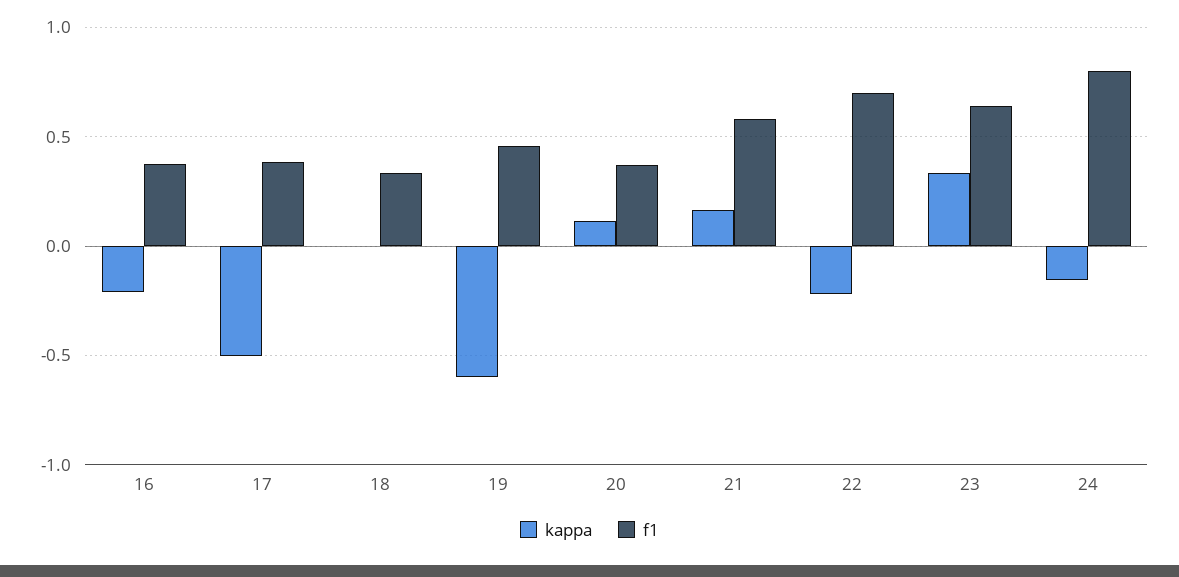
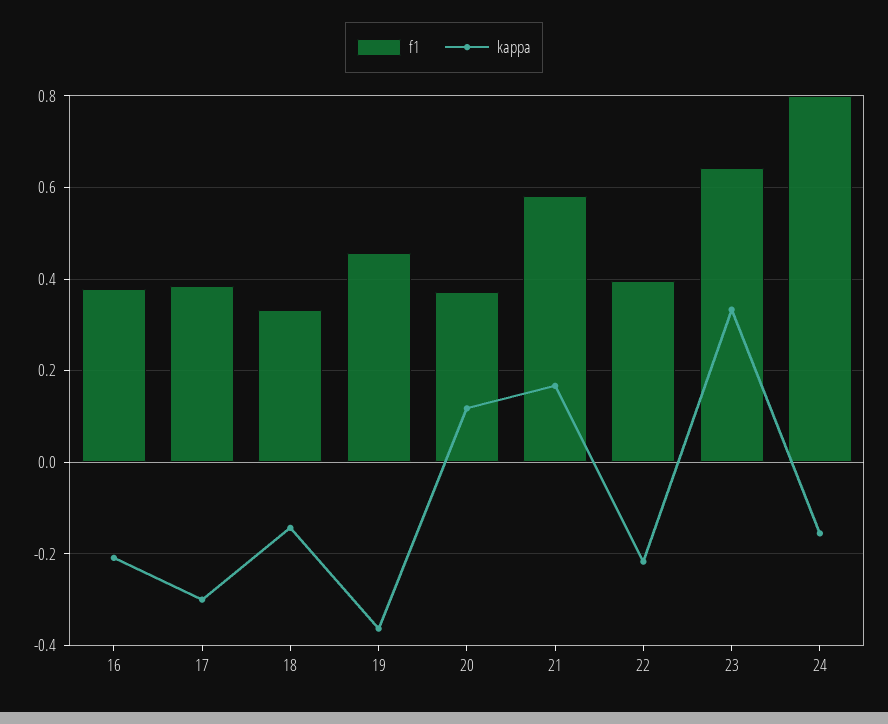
kappa, 17: -0.5 -> -0.3
kappa, 18: 0 -> -0.14
kappa, 19: -0.6 -> -0.36
f1, 22: 0.7 -> 0.4

